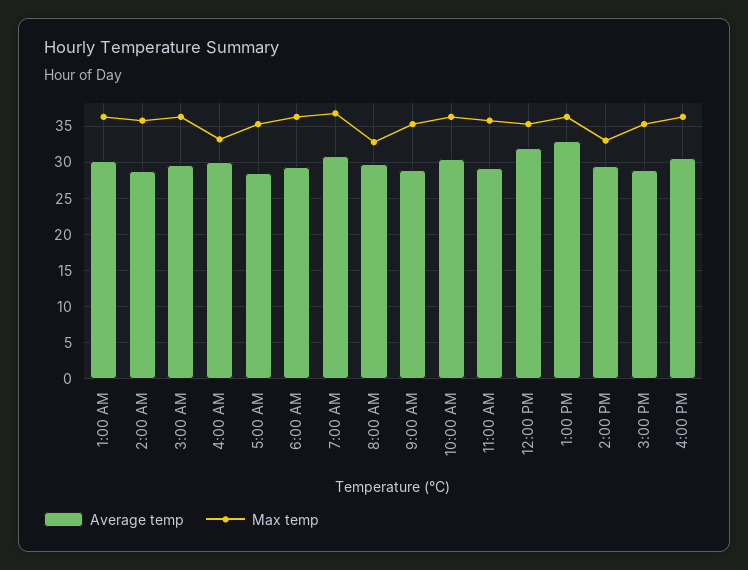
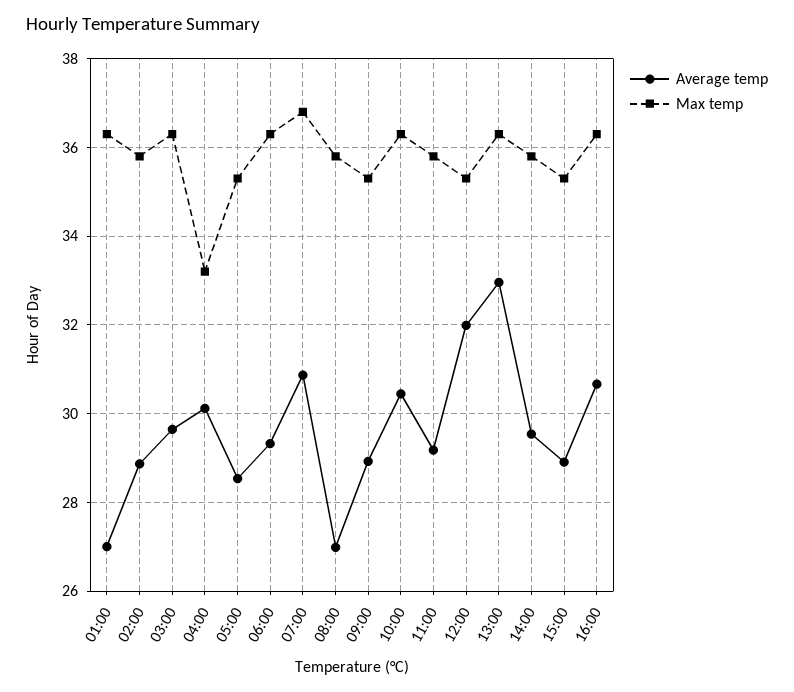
Average temp, 1:00 AM: 30 -> 27
Average temp, 8:00 AM: 30 -> 27
Max temp, 8:00 AM: 33 -> 35.8
Max temp, 2:00 PM: 33 -> 35.8

